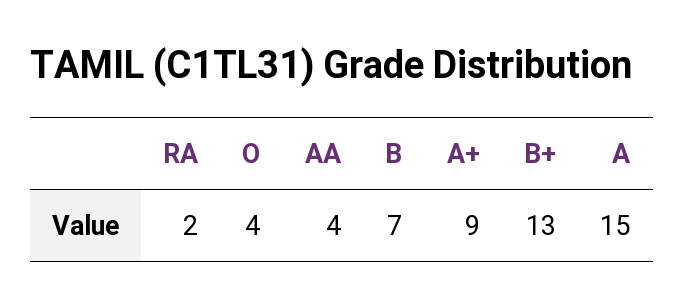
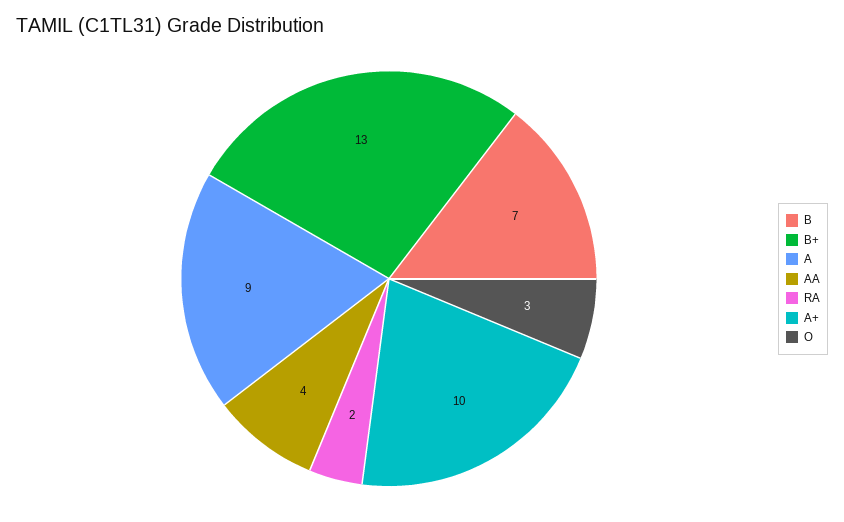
O: 4 -> 3
A+: 9 -> 10
A: 15 -> 9

